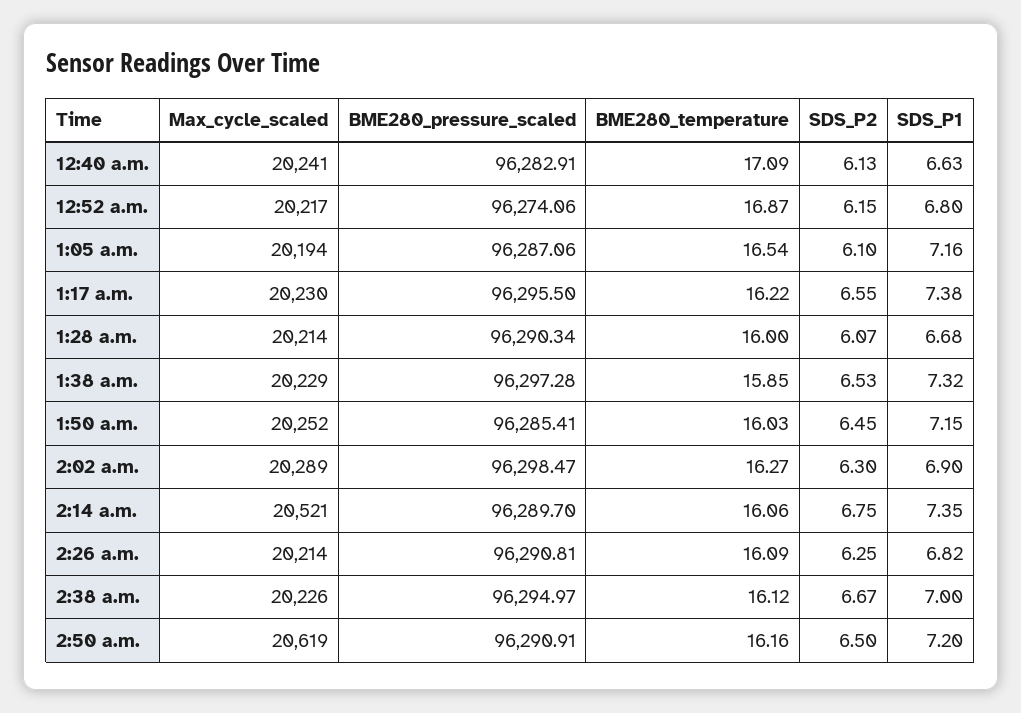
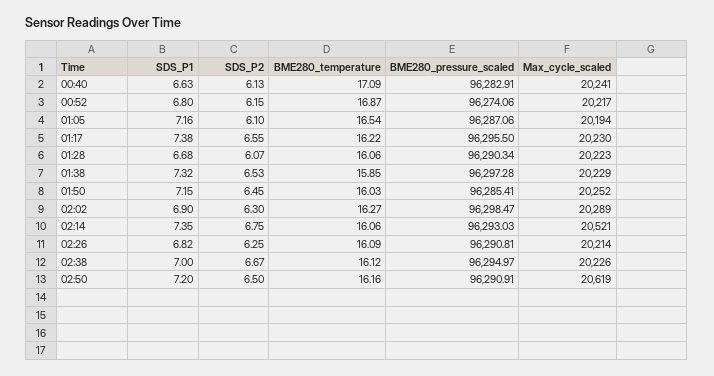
Max_cycle_scaled, 1:28 a.m.: 20214 -> 20223
BME280_temperature, 1:28 a.m.: 16 -> 16.06
BME280_pressure_scaled, 2:14 a.m.: 96289.7 -> 96293.03

